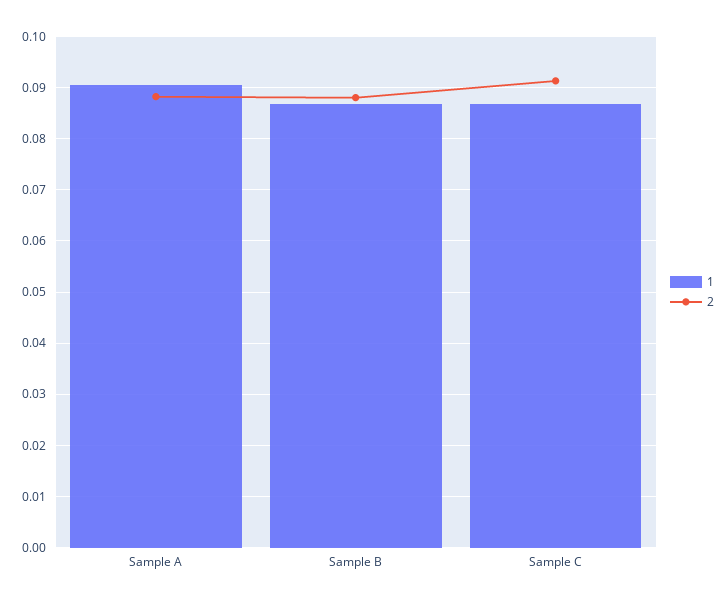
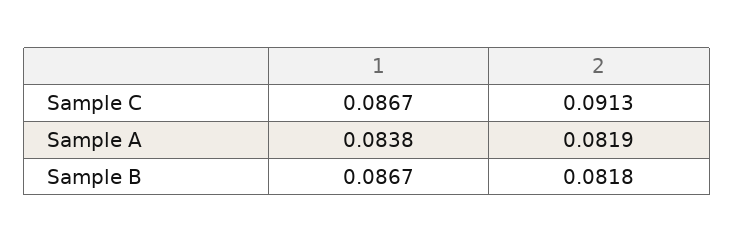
1, Sample A: 0.09 -> 0.0838
2, Sample A: 0.088 -> 0.0819
2, Sample B: 0.088 -> 0.0818

